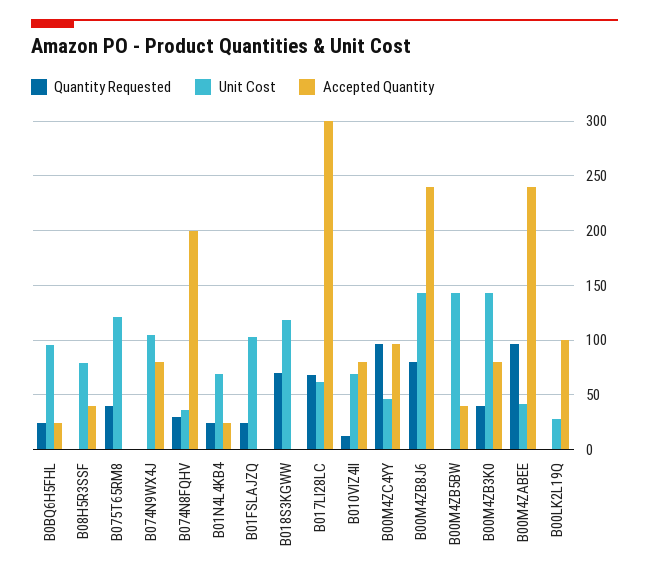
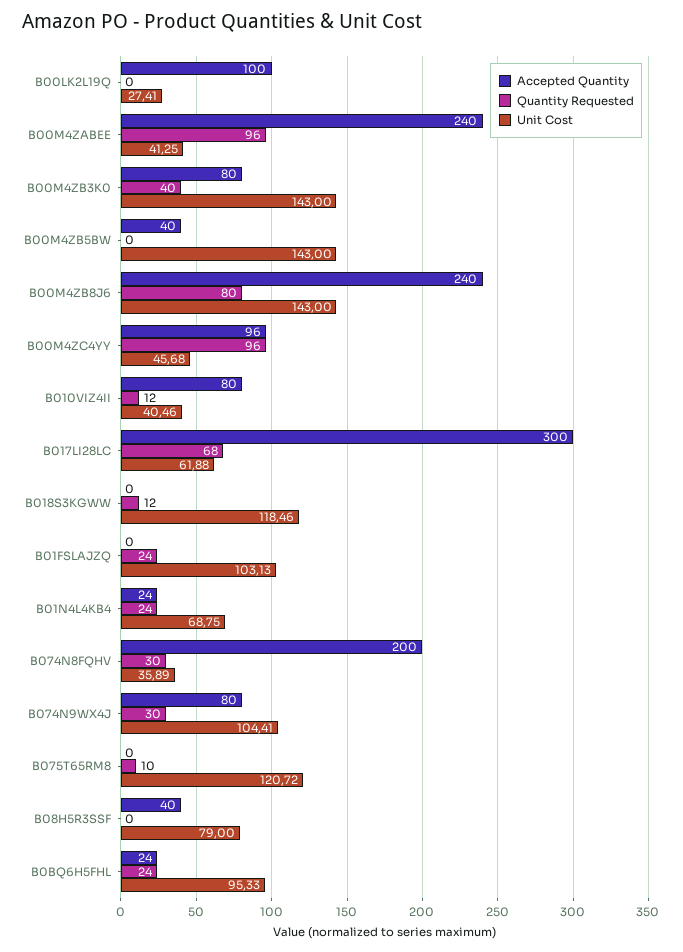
Quantity Requested, B075T65RM8: 40 -> 10
Quantity Requested, B074N9WX4J: 0 -> 30
Quantity Requested, B018S3KGWW: 70 -> 12
Unit Cost, B010VIZ4II: 70 -> 40.46

